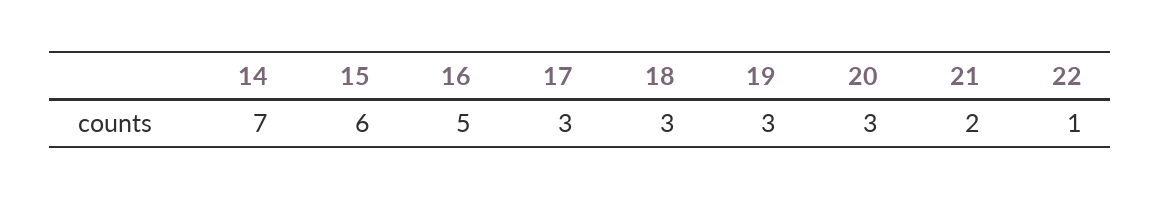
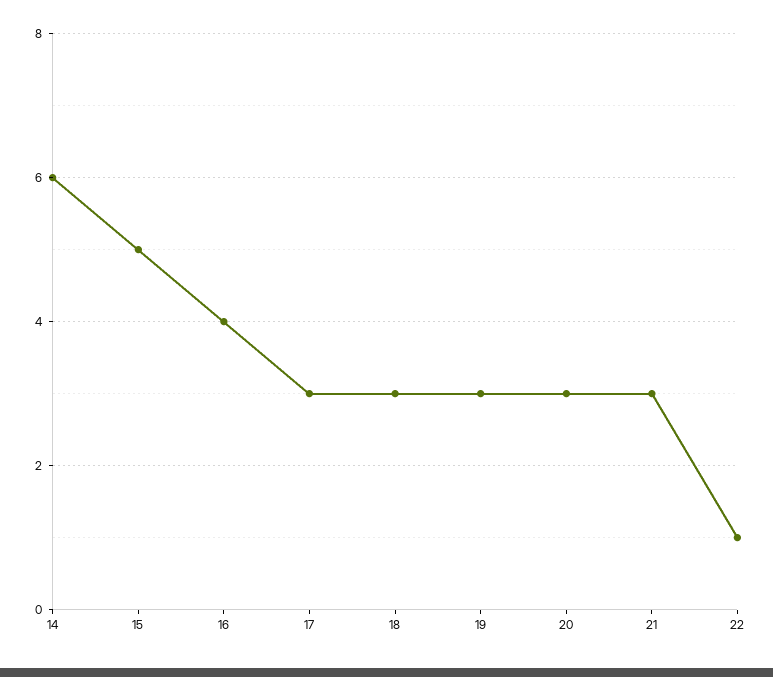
14: 7 -> 6
15: 6 -> 5
16: 5 -> 4
21: 2 -> 3

